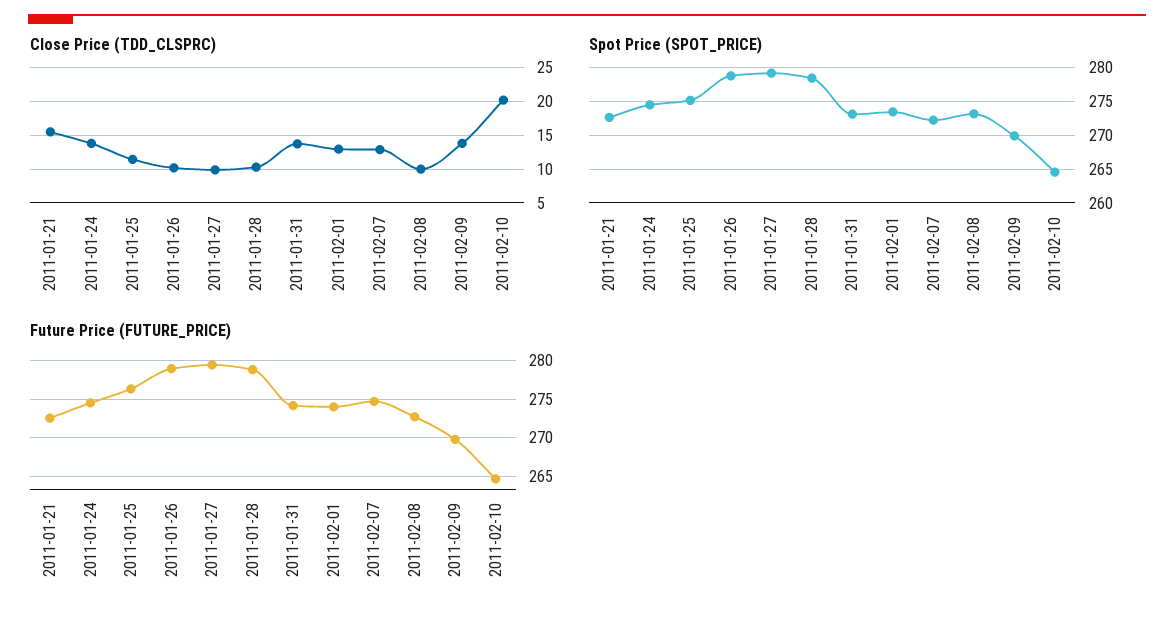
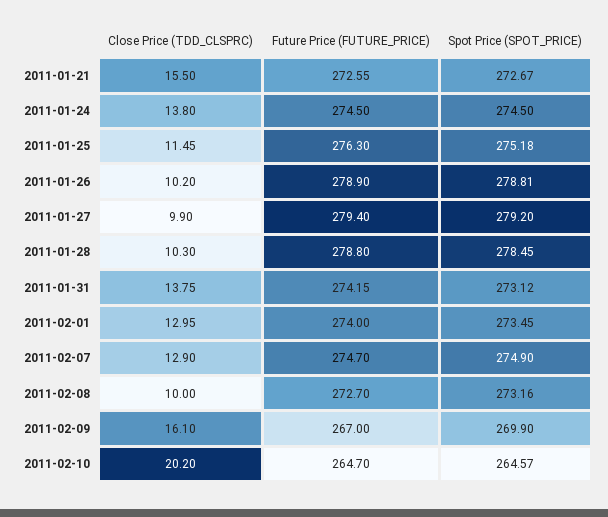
Close Price (TDD_CLSPRC), 2011-02-09: 14 -> 16.1
Spot Price (SPOT_PRICE), 2011-02-07: 272 -> 274.9
Future Price (FUTURE_PRICE), 2011-02-09: 270 -> 267

